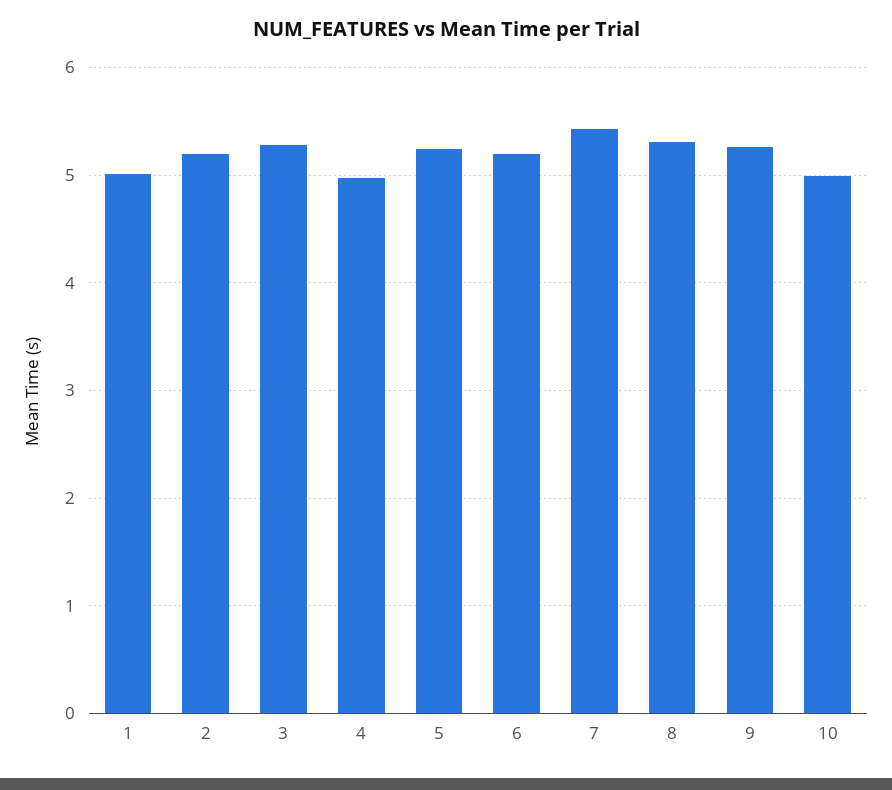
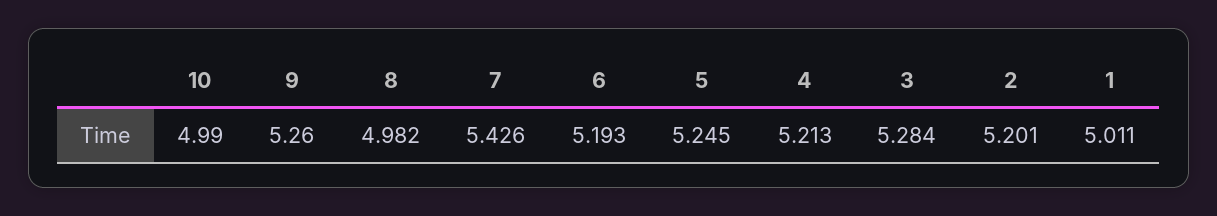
4: 5 -> 5.213
8: 5.3 -> 4.982

